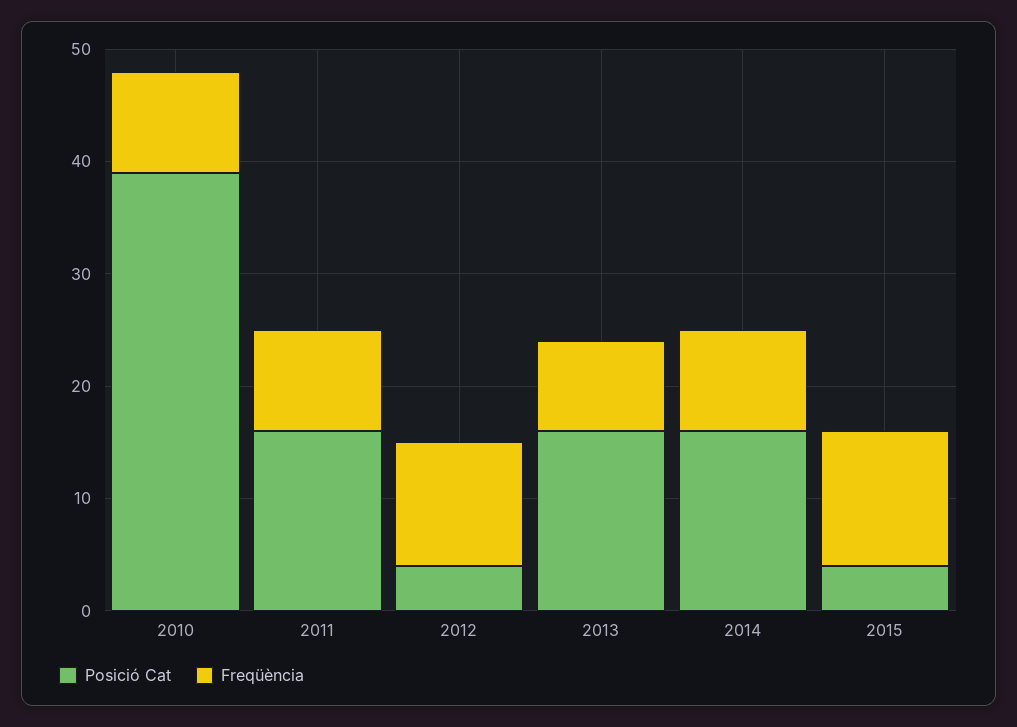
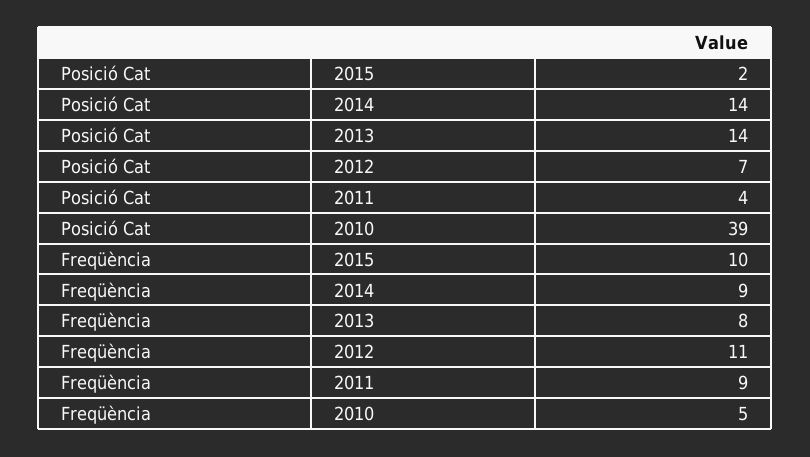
Freqüència, 2010: 9 -> 5
Posició Cat, 2011: 16 -> 4
Posició Cat, 2012: 4 -> 7
Posició Cat, 2013: 16 -> 14
Posició Cat, 2014: 16 -> 14
Posició Cat, 2015: 4 -> 2
Freqüència, 2015: 12 -> 10

